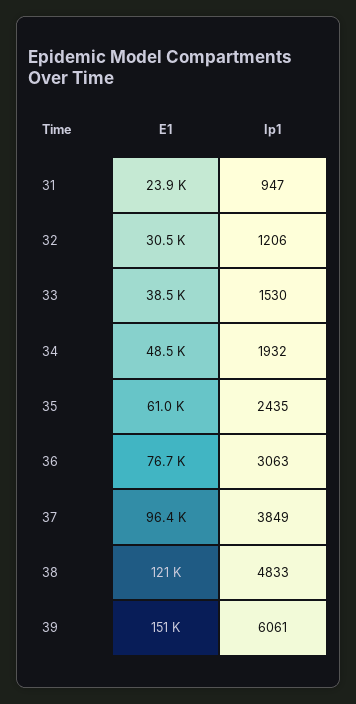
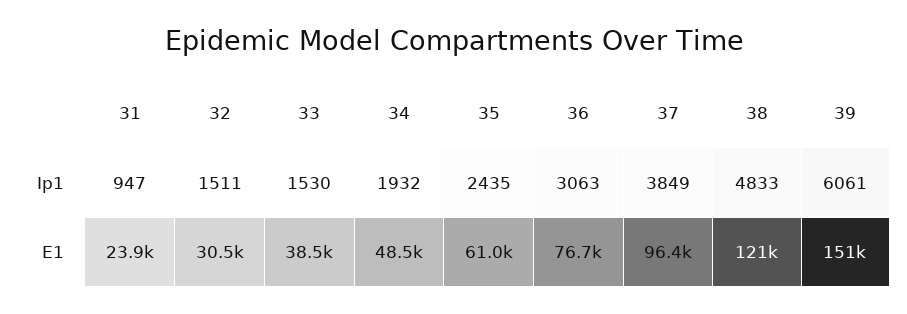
Ip1, 32: 1206 -> 1511

